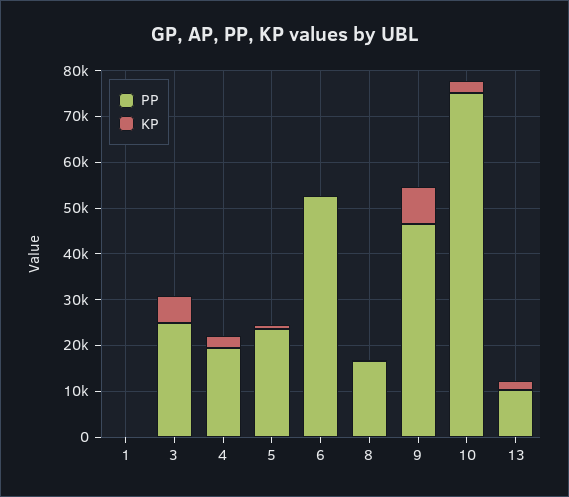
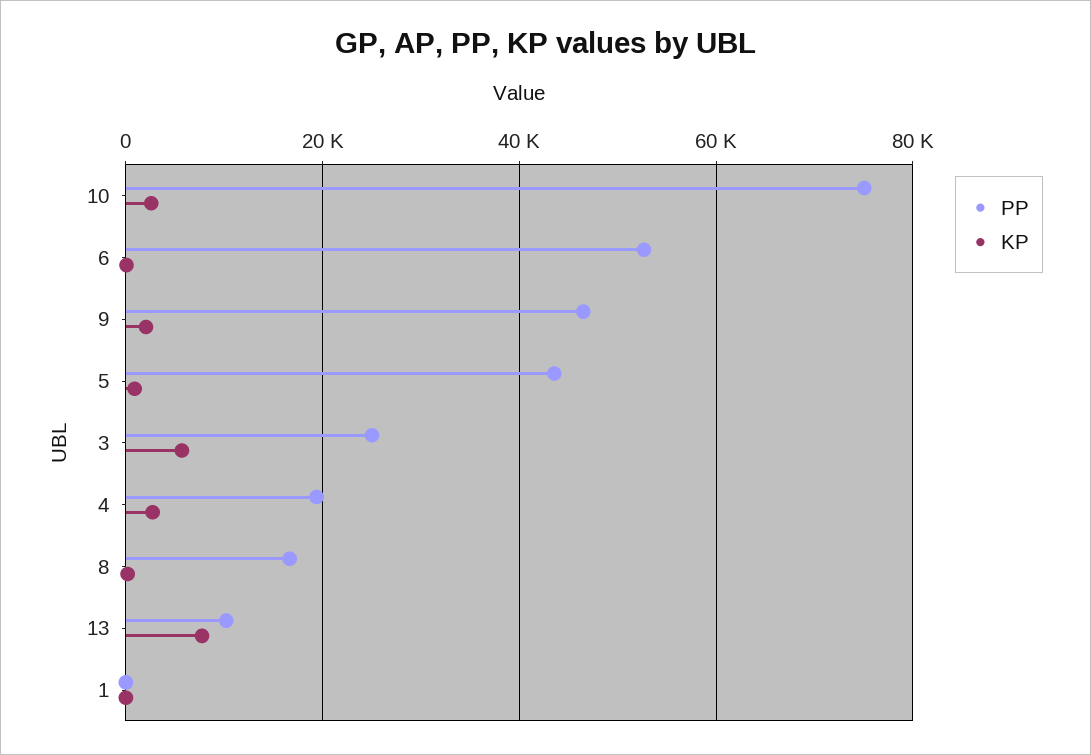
PP, 5: 24000 -> 44000
KP, 9: 8000 -> 2000
KP, 13: 2000 -> 8000

